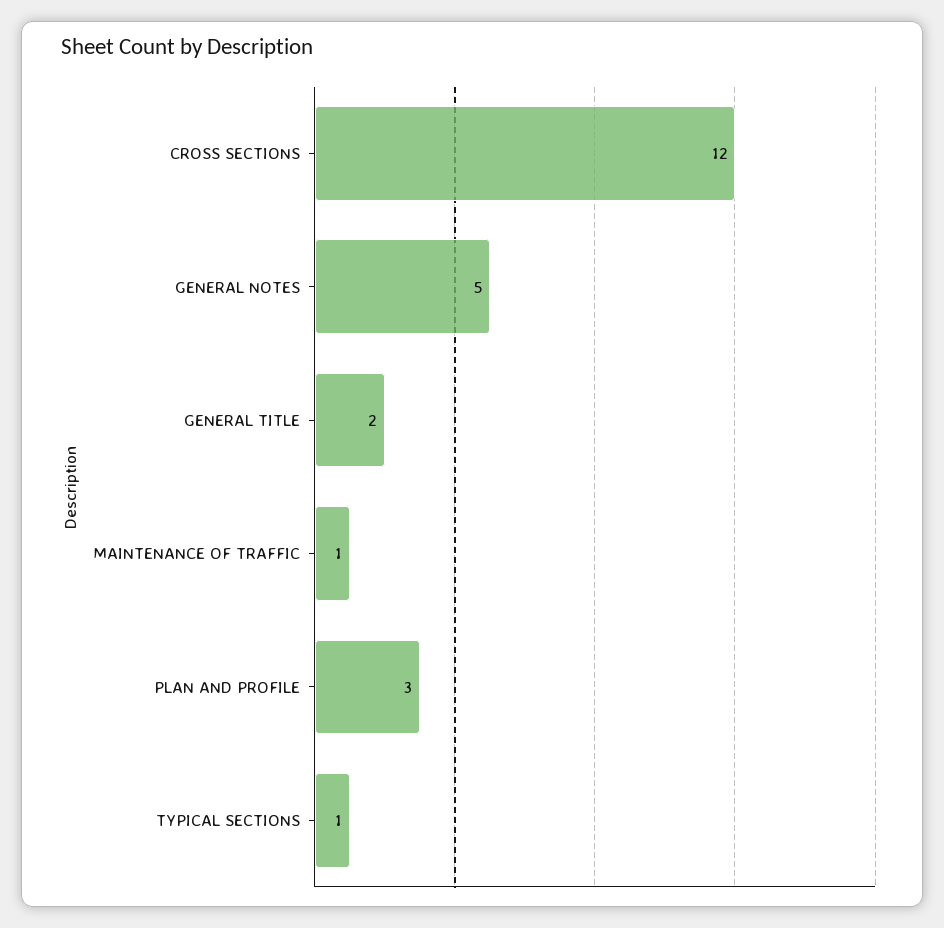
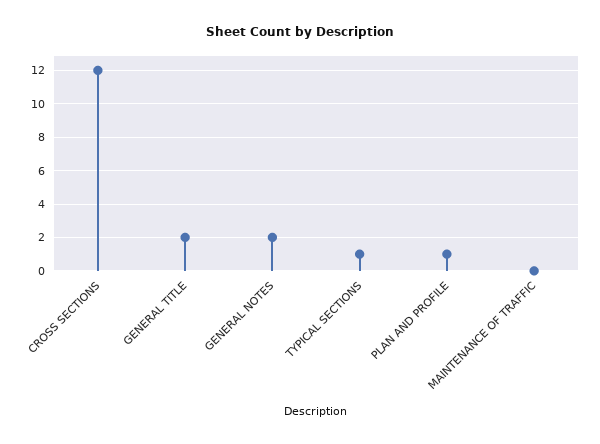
GENERAL NOTES: 5 -> 2
MAINTENANCE OF TRAFFIC: 1 -> 0
PLAN AND PROFILE: 3 -> 1

